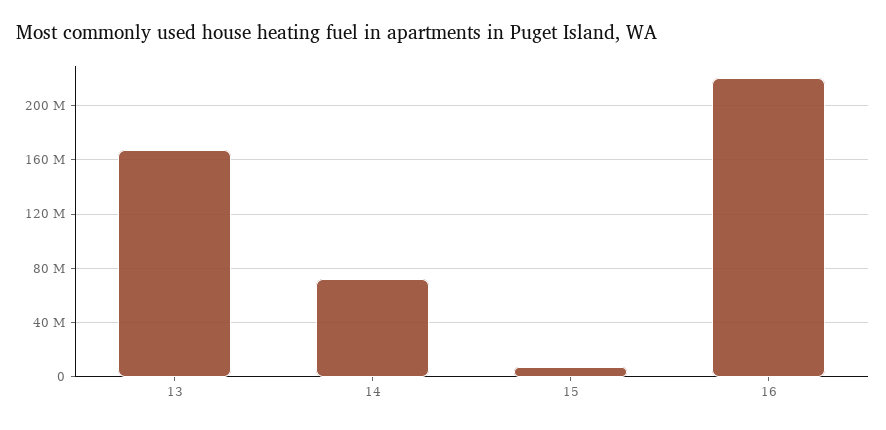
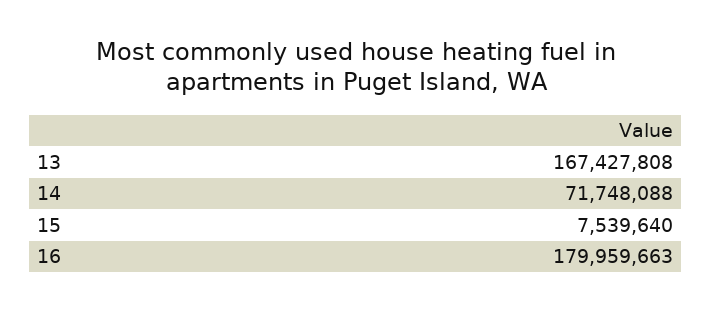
16: 220000000 -> 179959663

